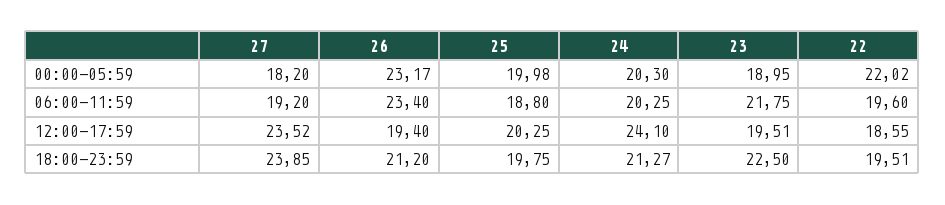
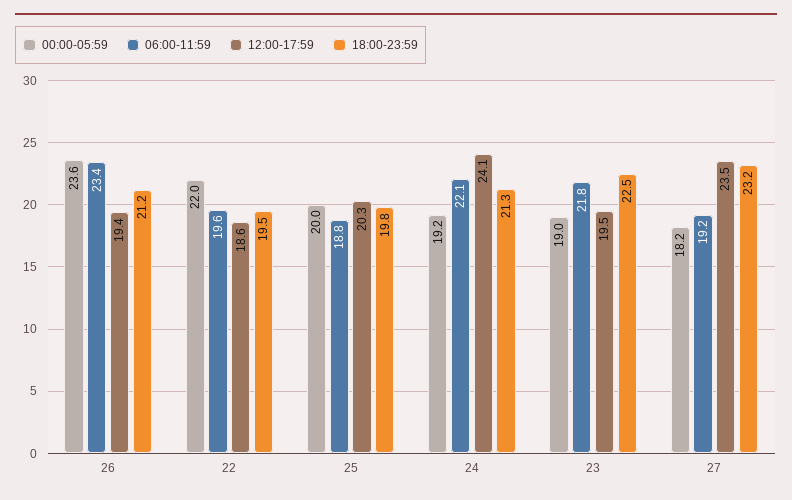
00:00-05:59, 26: 23.17 -> 23.6
00:00-05:59, 24: 20.3 -> 19.2
06:00-11:59, 24: 20.25 -> 22.1
18:00-23:59, 27: 23.85 -> 23.2

